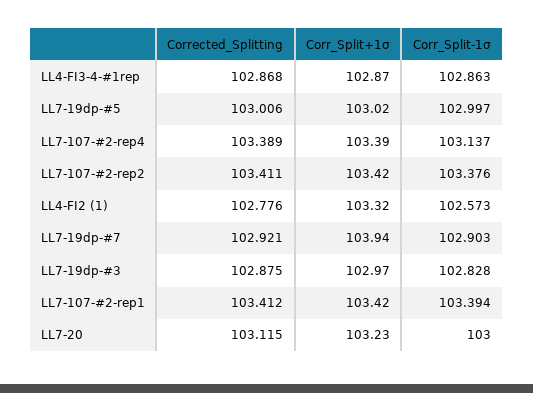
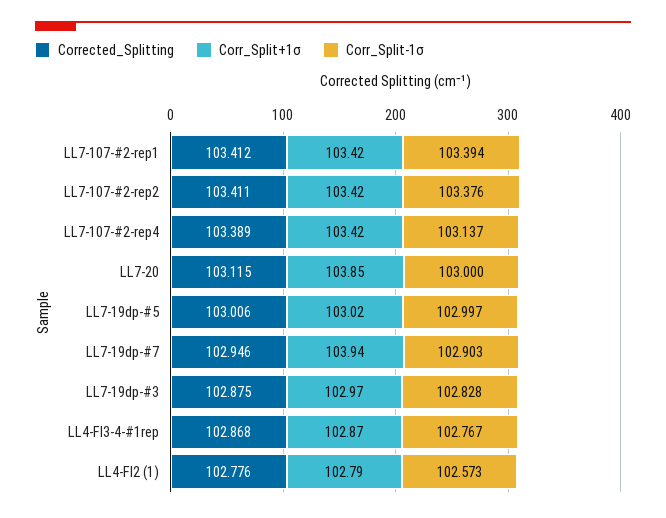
Corr_Split-1σ, LL4-FI3-4-#1rep: 102.863 -> 102.767
Corr_Split+1σ, LL7-107-#2-rep4: 103.39 -> 103.42
Corr_Split+1σ, LL4-FI2 (1): 103.32 -> 102.79
Corrected_Splitting, LL7-19dp-#7: 102.921 -> 102.946
Corr_Split+1σ, LL7-20: 103.23 -> 103.85

